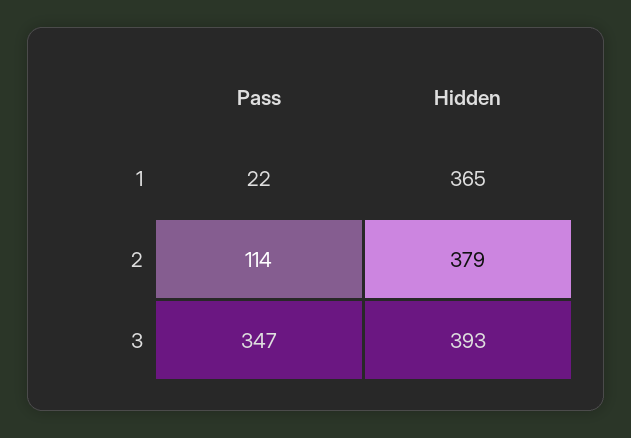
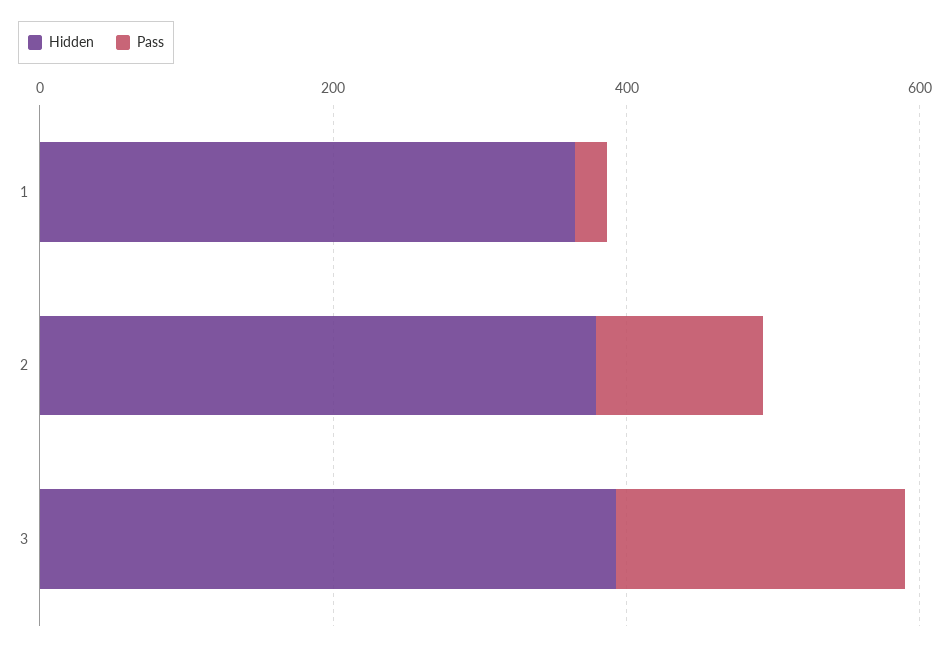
Pass, 3: 347 -> 200

